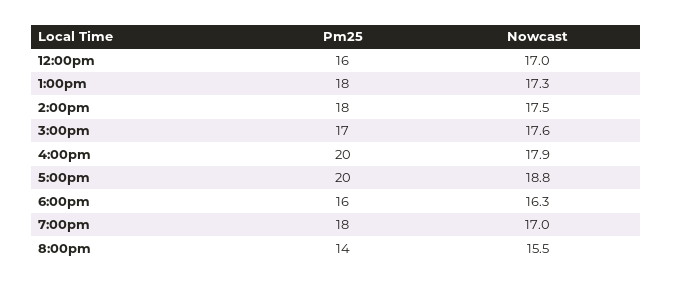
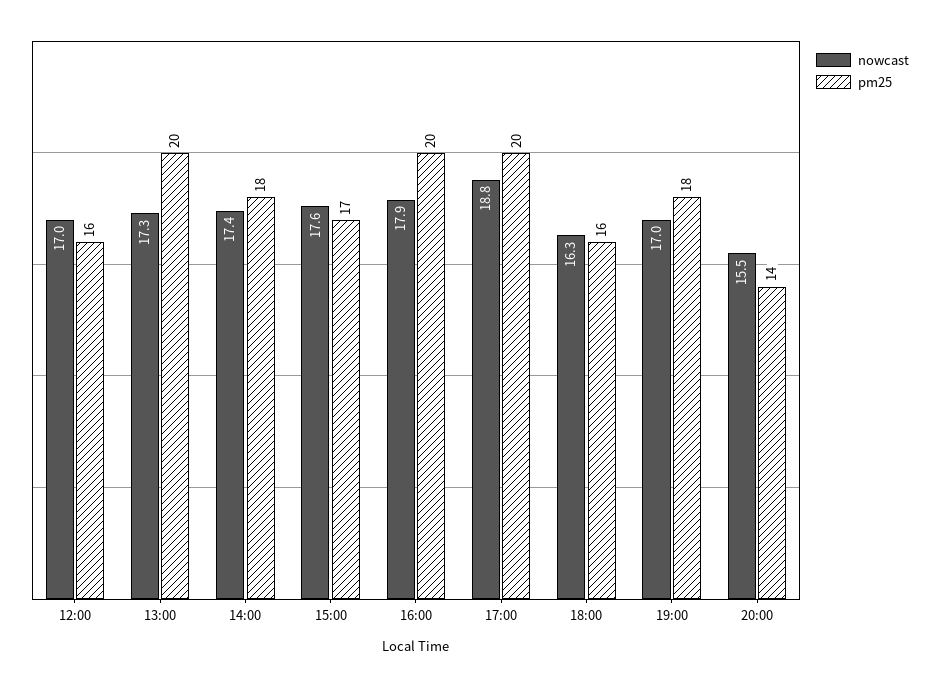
Pm25, 1:00pm: 18 -> 20
Nowcast, 2:00pm: 17.5 -> 17.4

